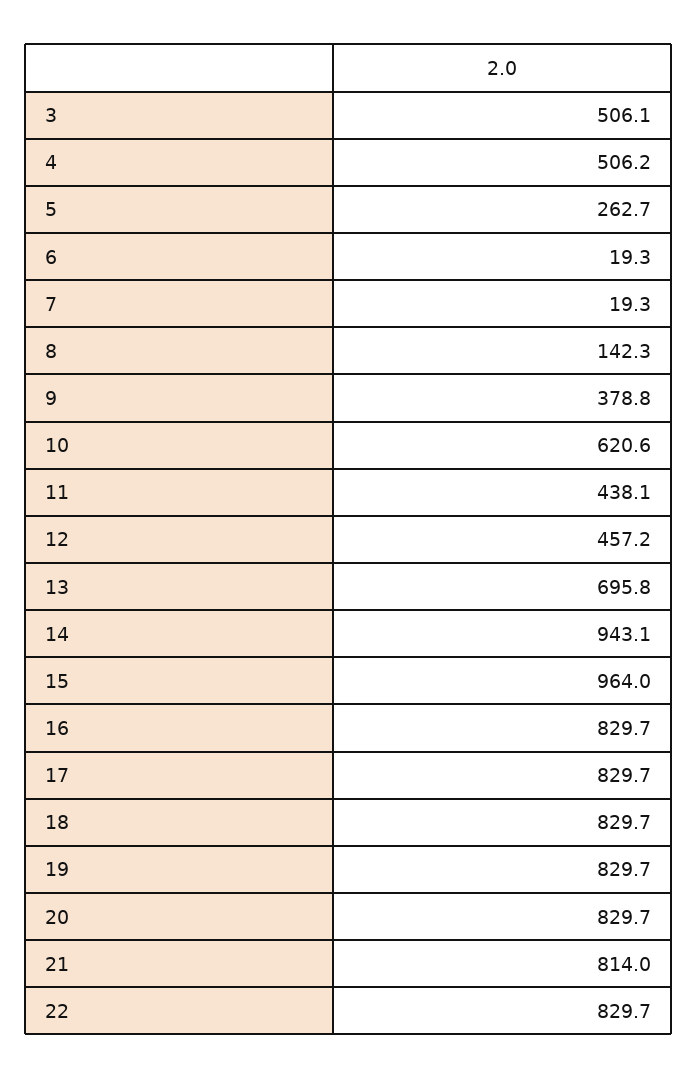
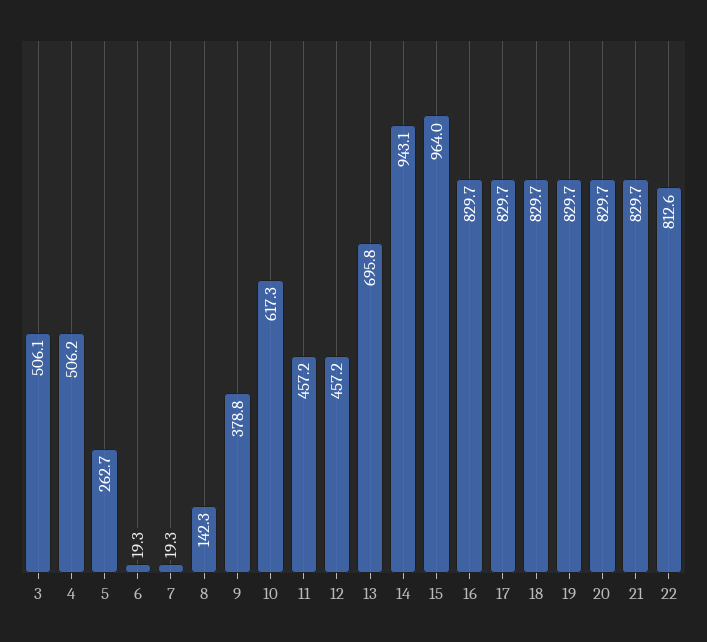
10: 620.6 -> 617.3
11: 438.1 -> 457.2
21: 814 -> 829.7
22: 829.7 -> 812.6

